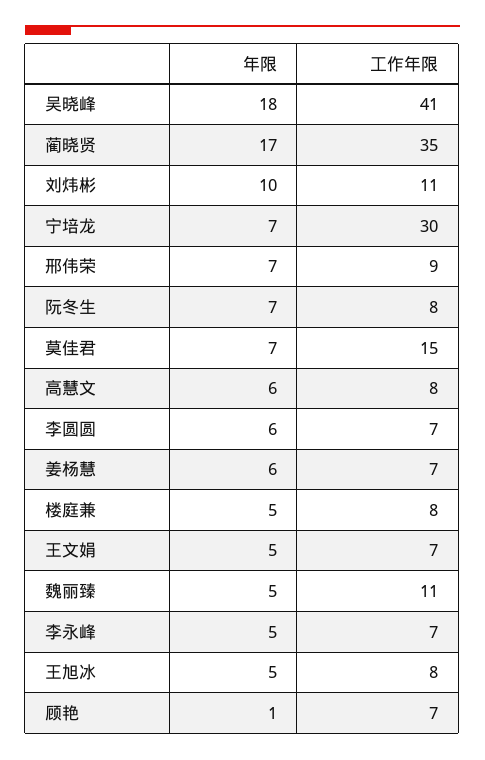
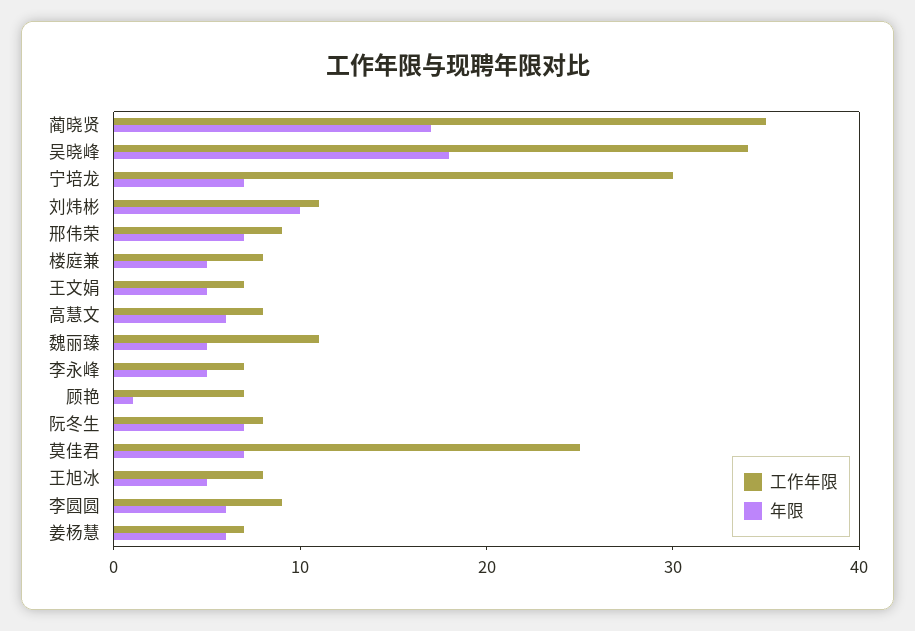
工作年限, 吴晓峰: 41 -> 34
工作年限, 莫佳君: 15 -> 25
工作年限, 李圆圆: 7 -> 9

